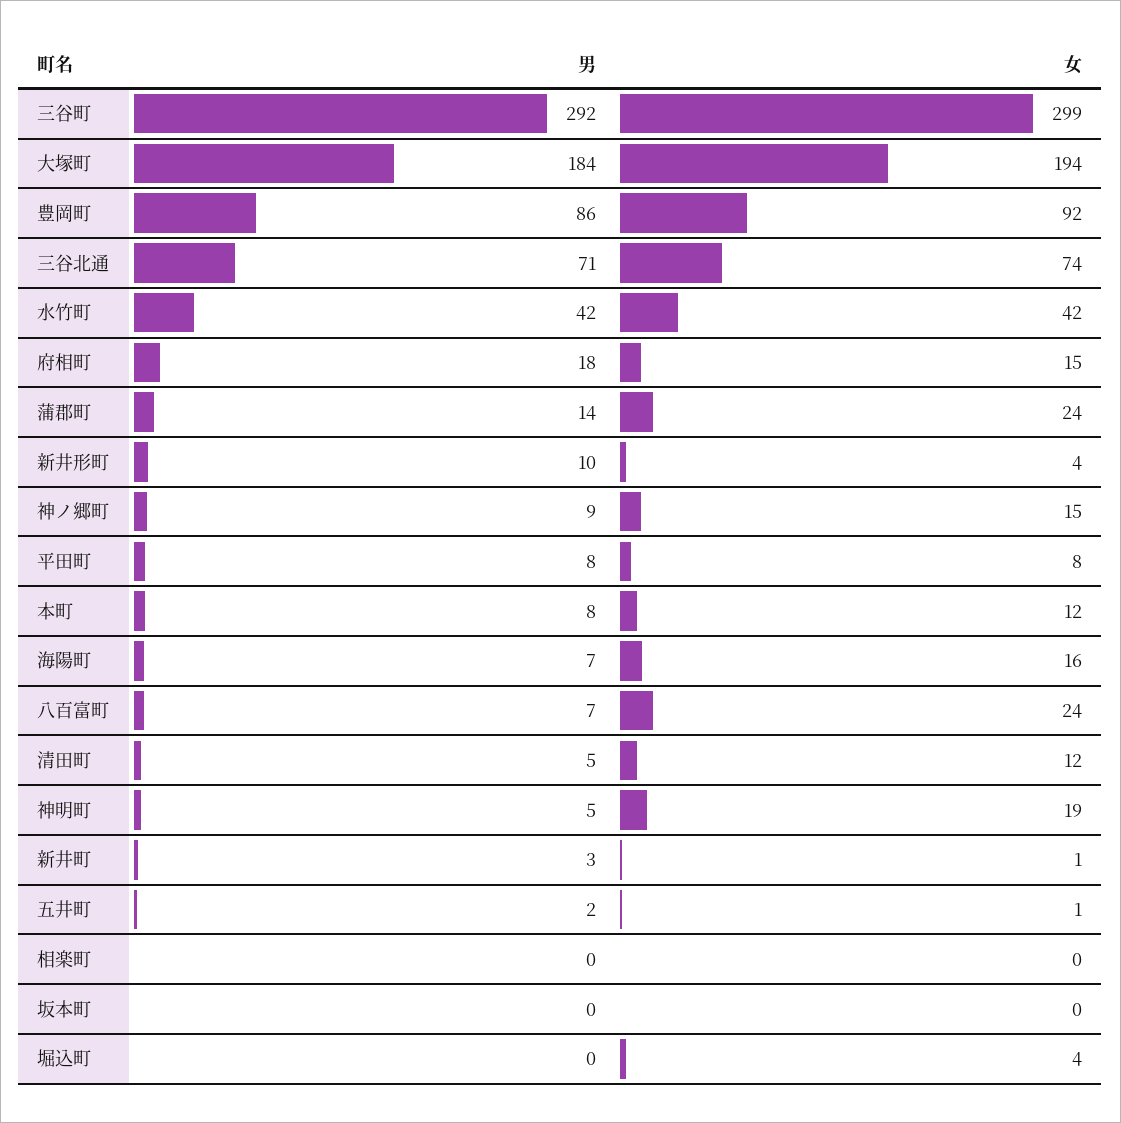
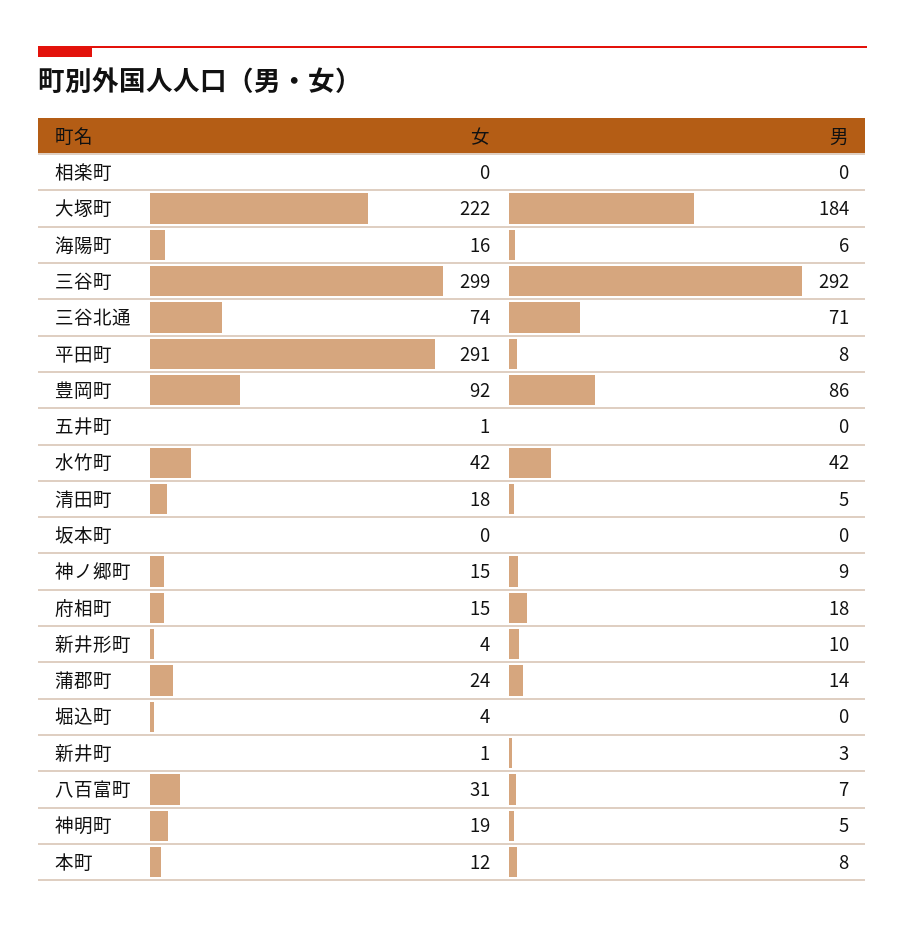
女, 大塚町: 194 -> 222
女, 平田町: 8 -> 291
男, 海陽町: 7 -> 6
女, 八百富町: 24 -> 31
女, 清田町: 12 -> 18
男, 五井町: 2 -> 0

